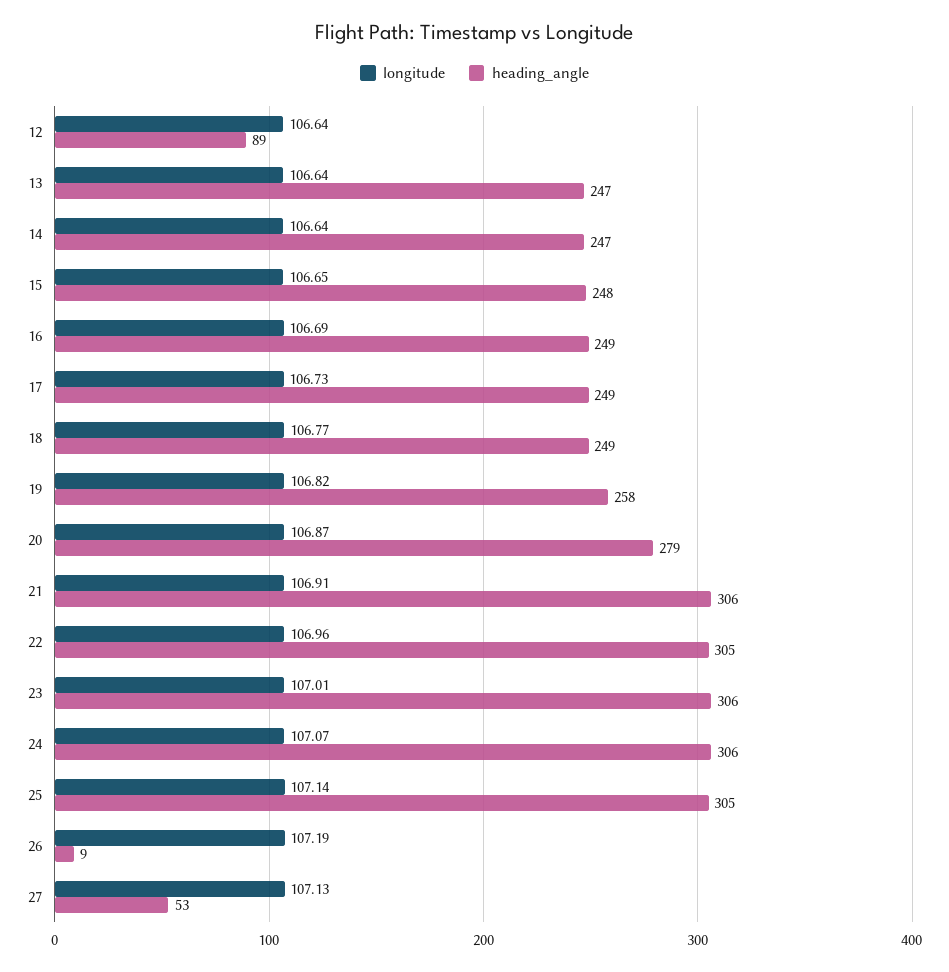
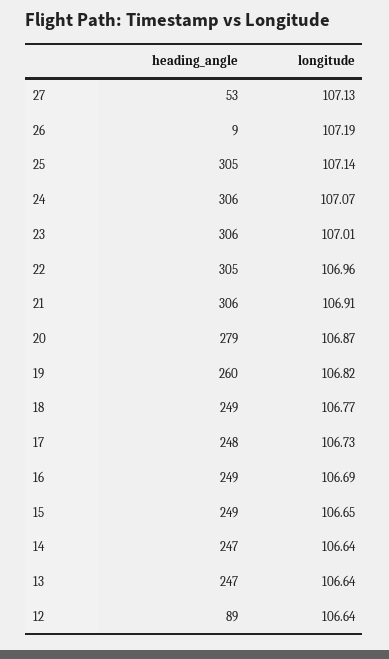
heading_angle, 15: 248 -> 249
heading_angle, 17: 249 -> 248
heading_angle, 19: 258 -> 260

